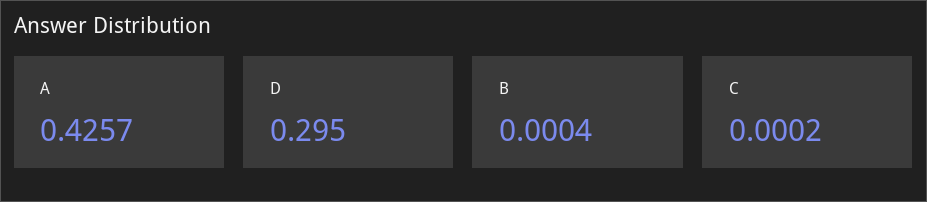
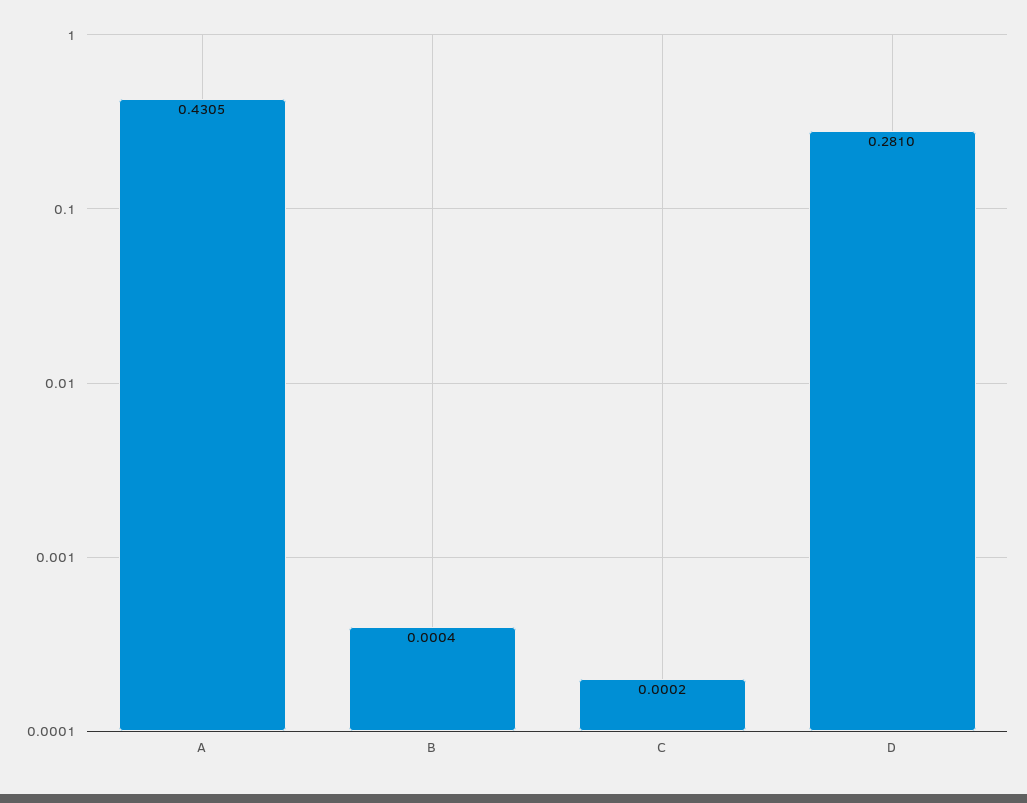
A: 0.4257 -> 0.4305
D: 0.295 -> 0.281

